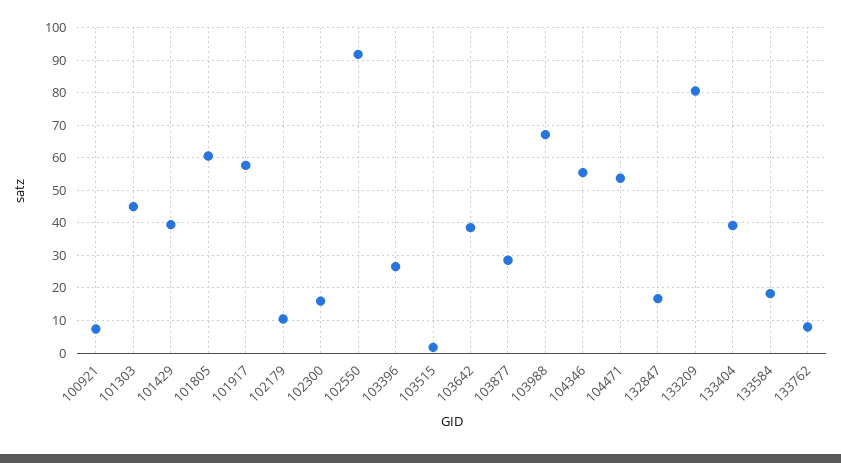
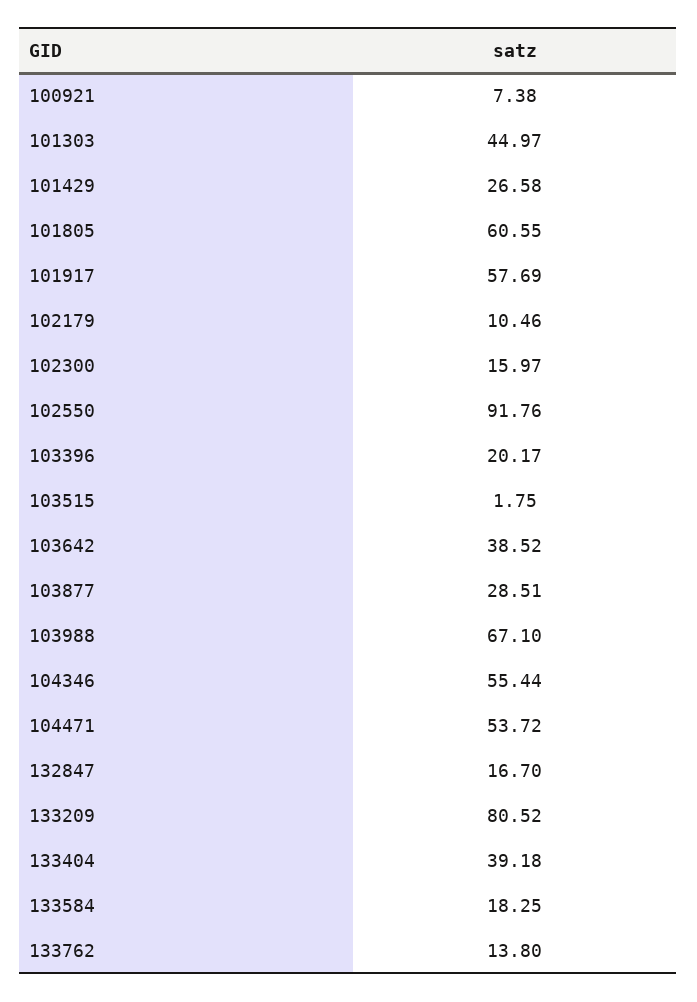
101429: 40 -> 26.58
103396: 26 -> 20.17
133762: 8 -> 13.8

